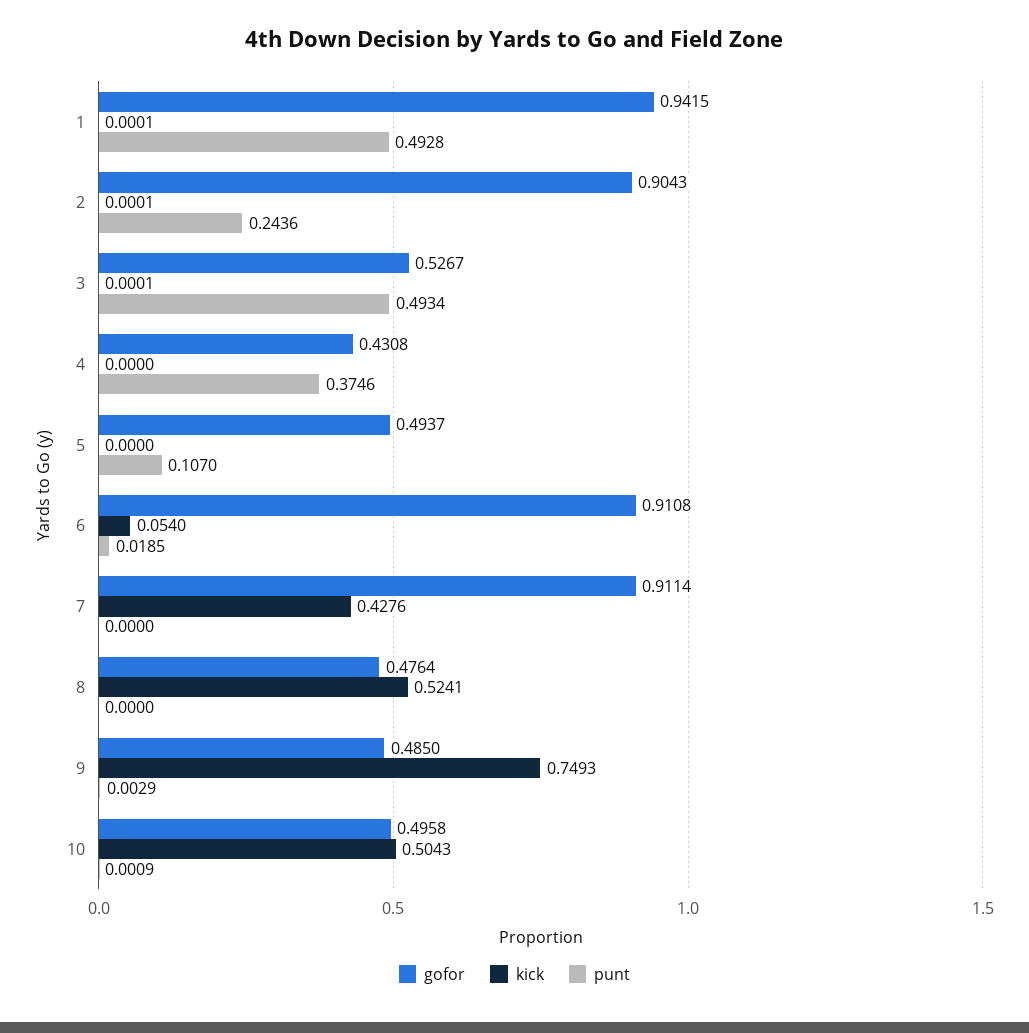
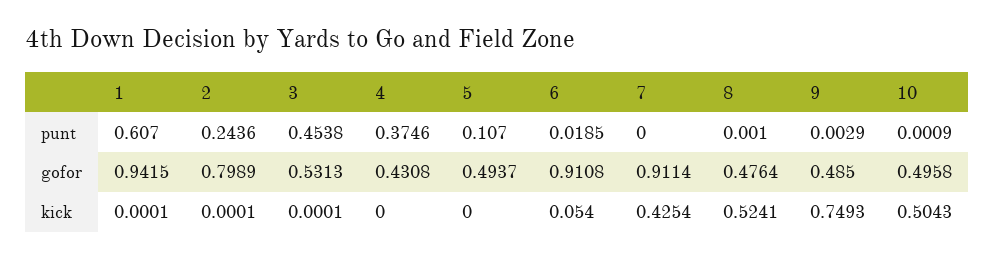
punt, 1: 0.4928 -> 0.607
gofor, 2: 0.9043 -> 0.7989
gofor, 3: 0.5267 -> 0.5313
punt, 3: 0.4934 -> 0.4538
kick, 7: 0.4276 -> 0.4254
punt, 8: 0 -> 0.001

